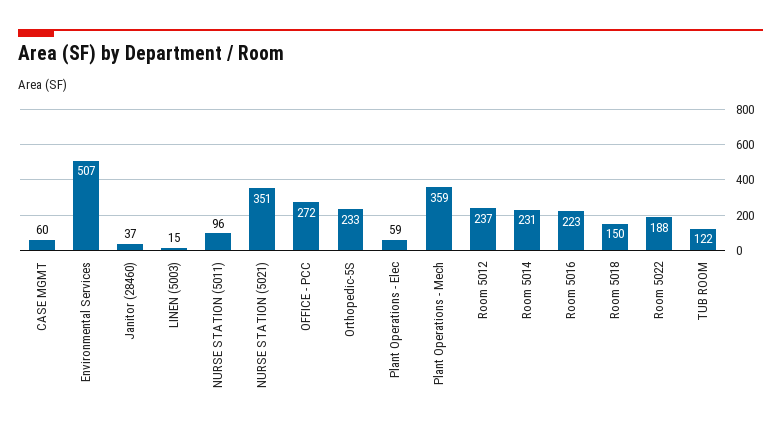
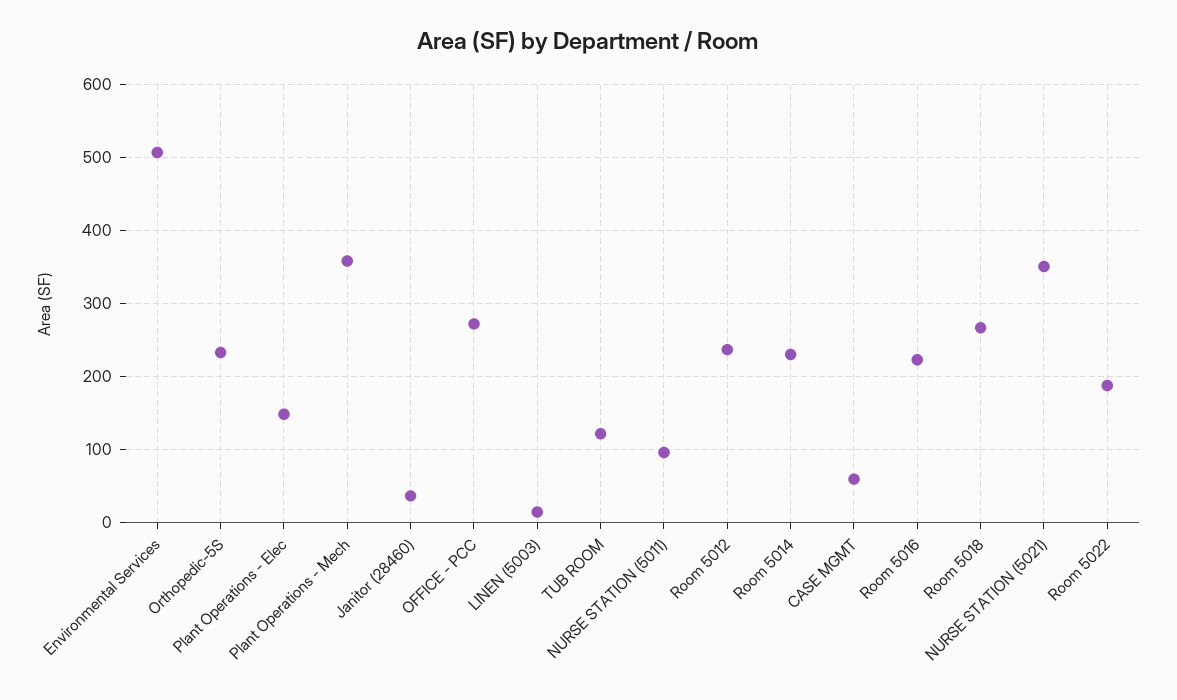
Plant Operations - Elec: 59 -> 150
Room 5018: 150 -> 270

